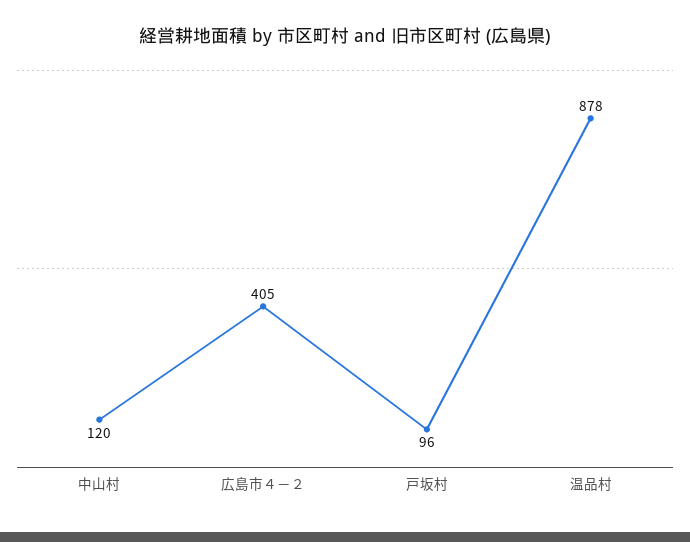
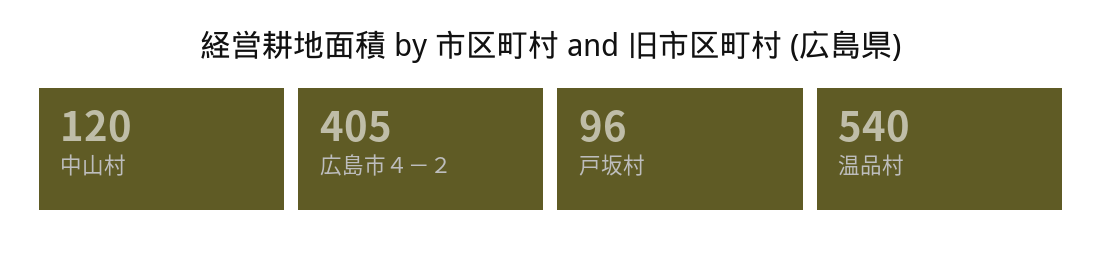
温品村: 878 -> 540

